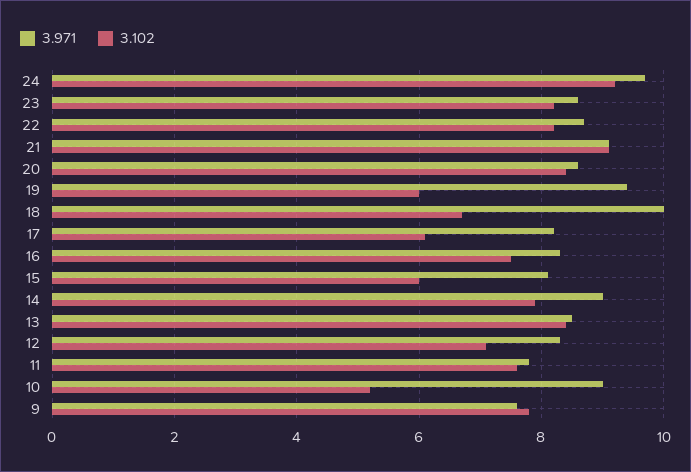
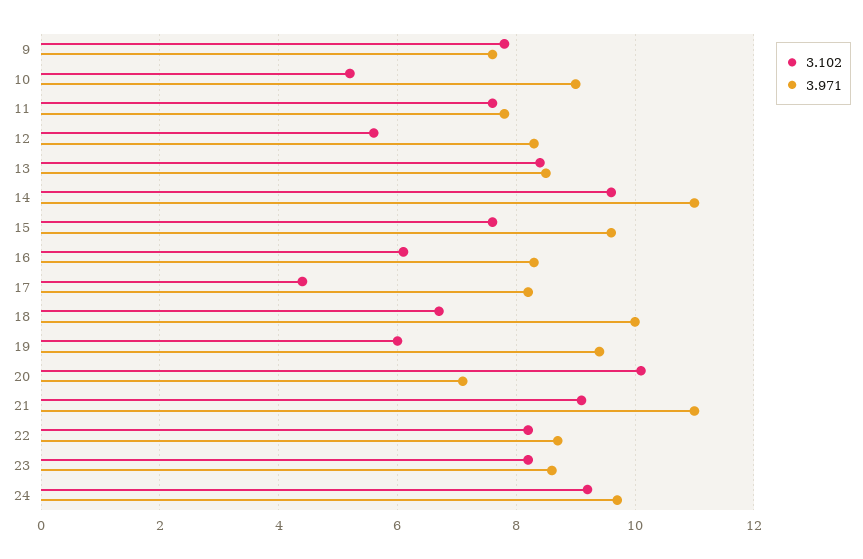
3.971, 21: 9 -> 11
3.971, 20: 8.5 -> 7
3.102, 20: 8.5 -> 10
3.102, 17: 6 -> 4.5
3.102, 16: 7.5 -> 6
3.971, 15: 8 -> 9.5
3.102, 15: 6 -> 7.5
3.971, 14: 9 -> 11
3.102, 14: 8 -> 9.5
3.102, 12: 7 -> 5.5

